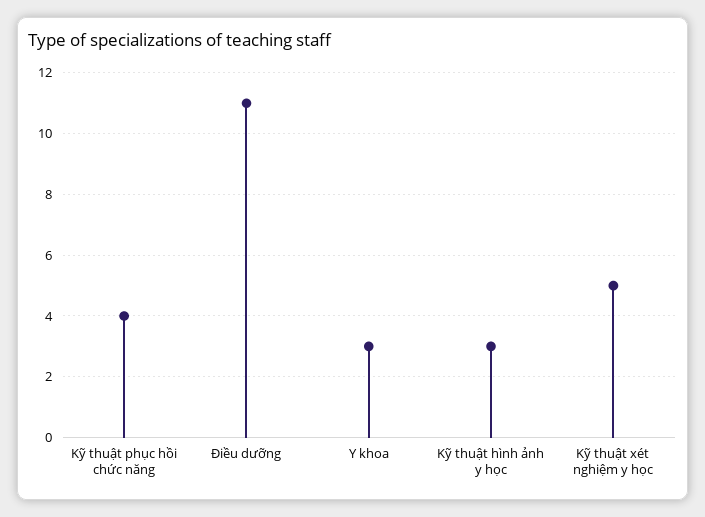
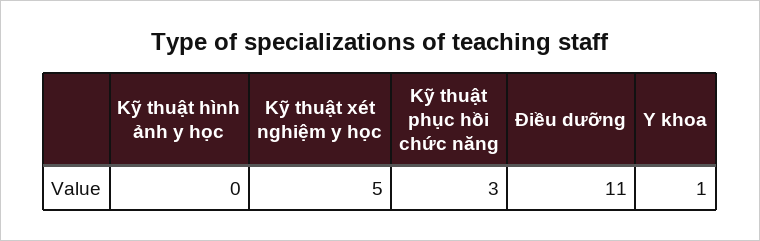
Kỹ thuật phục hồi chức năng: 4 -> 3
Y khoa: 3 -> 1
Kỹ thuật hình ảnh y học: 3 -> 0

